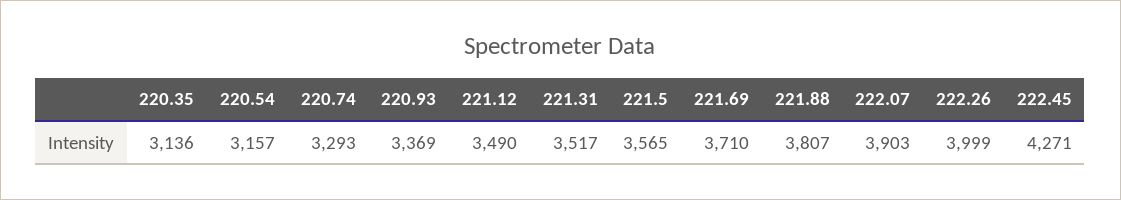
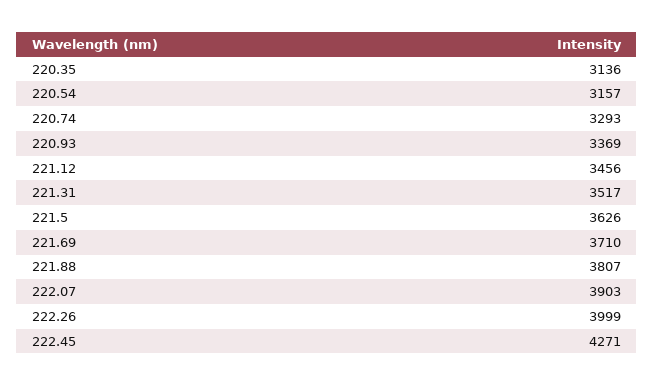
221.12: 3490 -> 3456
221.5: 3565 -> 3626

